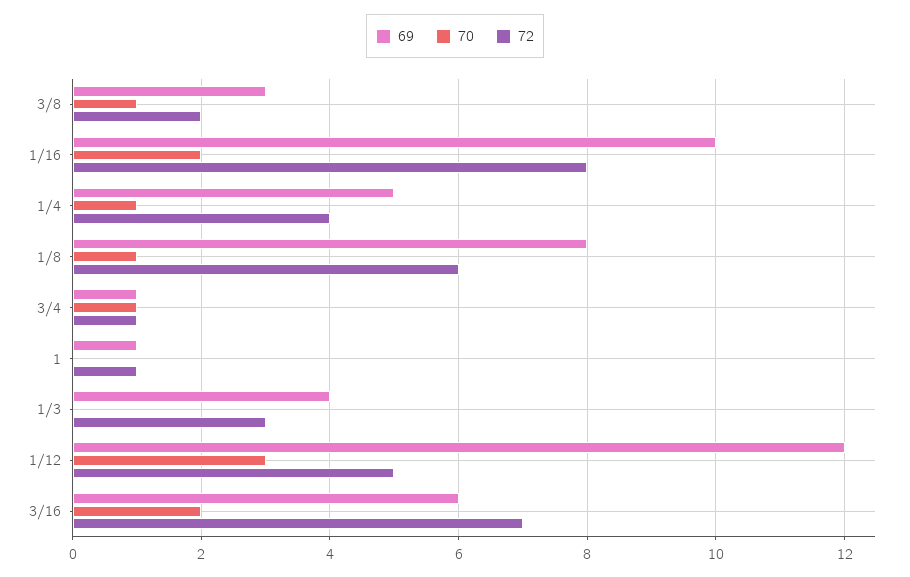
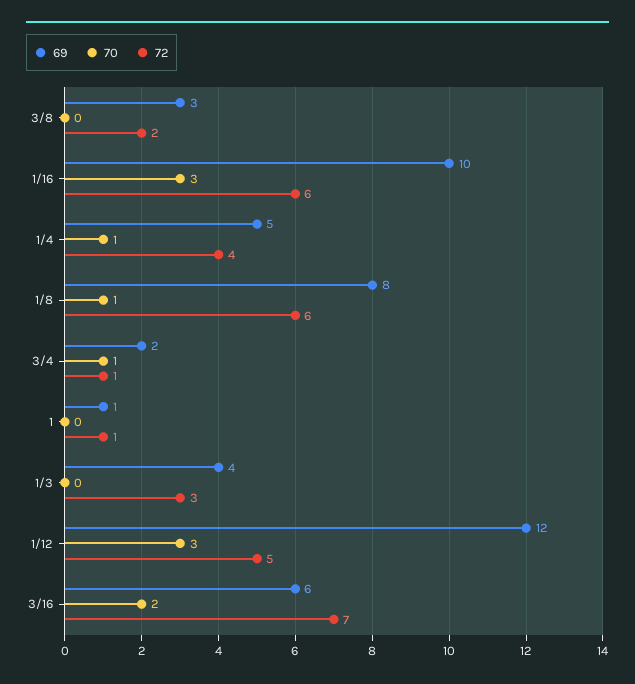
70, 3/8: 1 -> 0
70, 1/16: 2 -> 3
72, 1/16: 8 -> 6
69, 3/4: 1 -> 2

